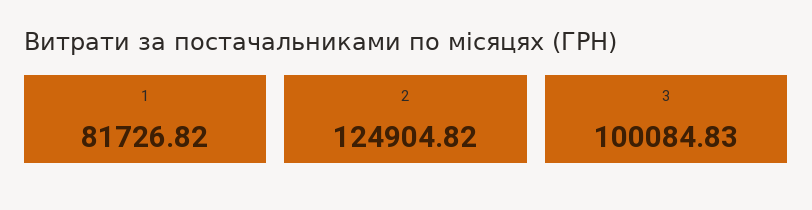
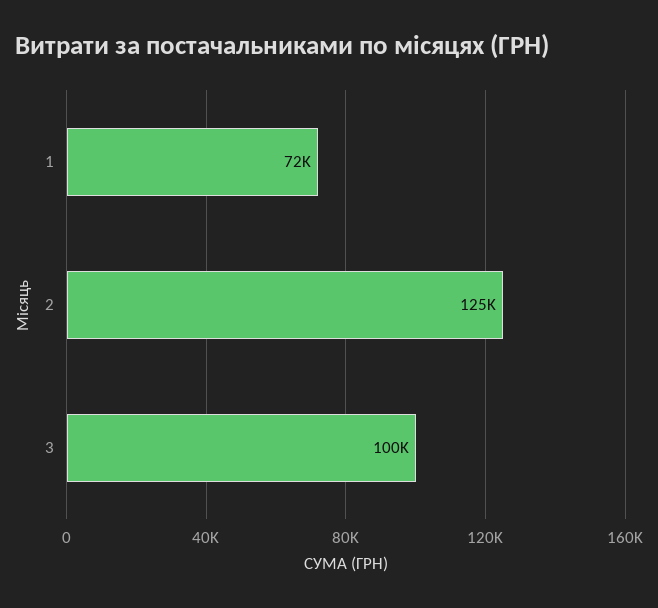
1: 81726.82 -> 72000

